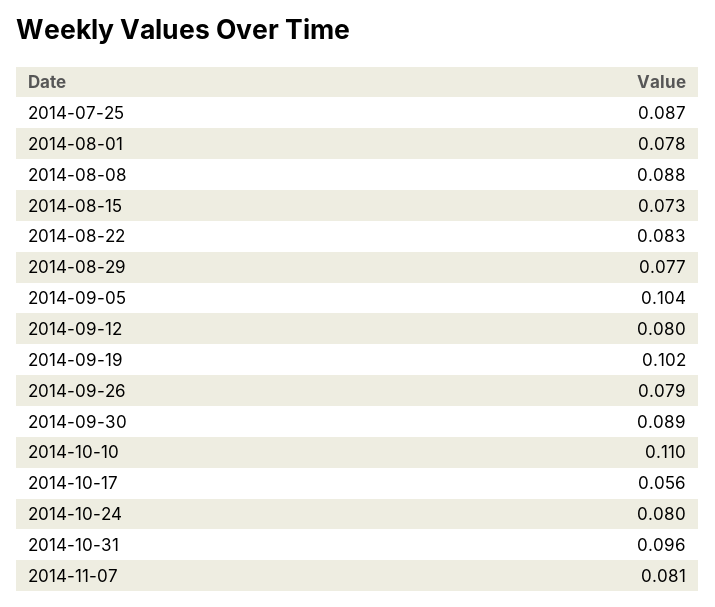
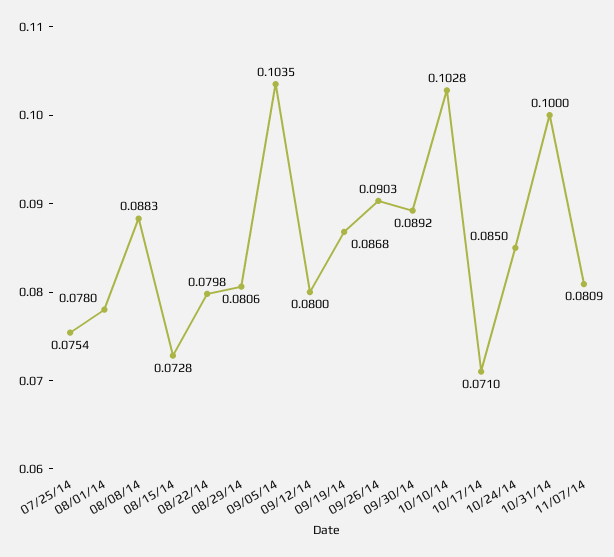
2014-07-25: 0.087 -> 0.0754
2014-08-22: 0.083 -> 0.0798
2014-08-29: 0.077 -> 0.0806
2014-09-19: 0.102 -> 0.0868
2014-09-26: 0.079 -> 0.0903
2014-10-10: 0.11 -> 0.1028
2014-10-17: 0.056 -> 0.071
2014-10-24: 0.08 -> 0.085
2014-10-31: 0.096 -> 0.1

